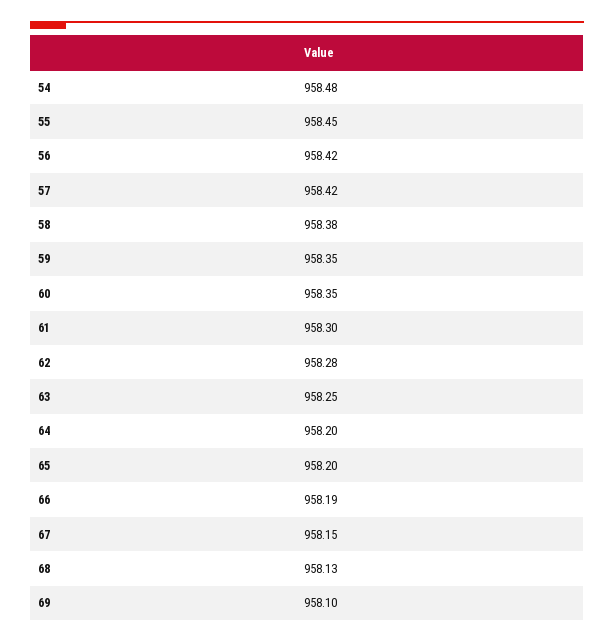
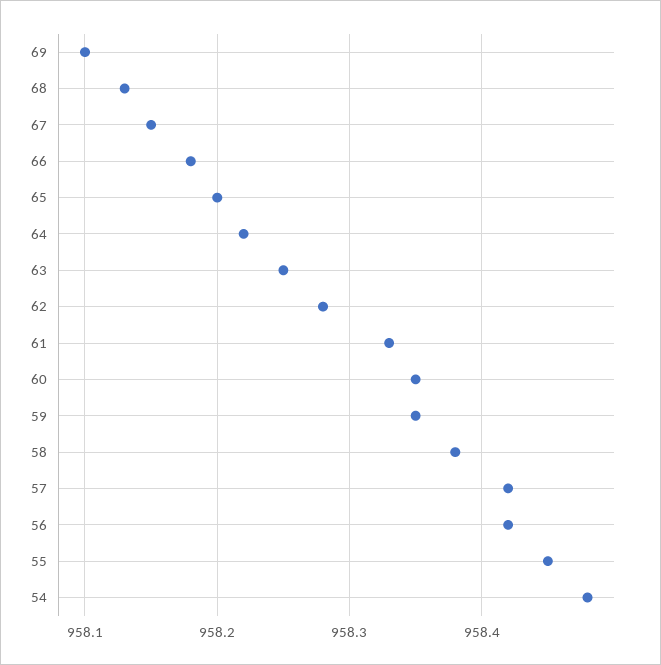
61: 958.3 -> 958.33
64: 958.2 -> 958.22
66: 958.19 -> 958.18

